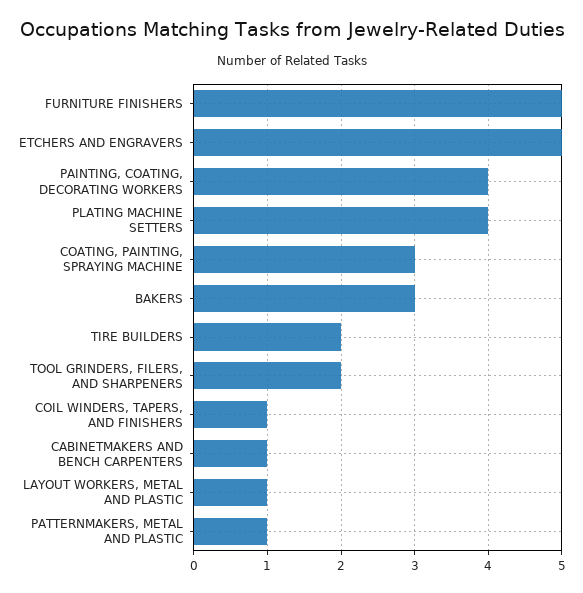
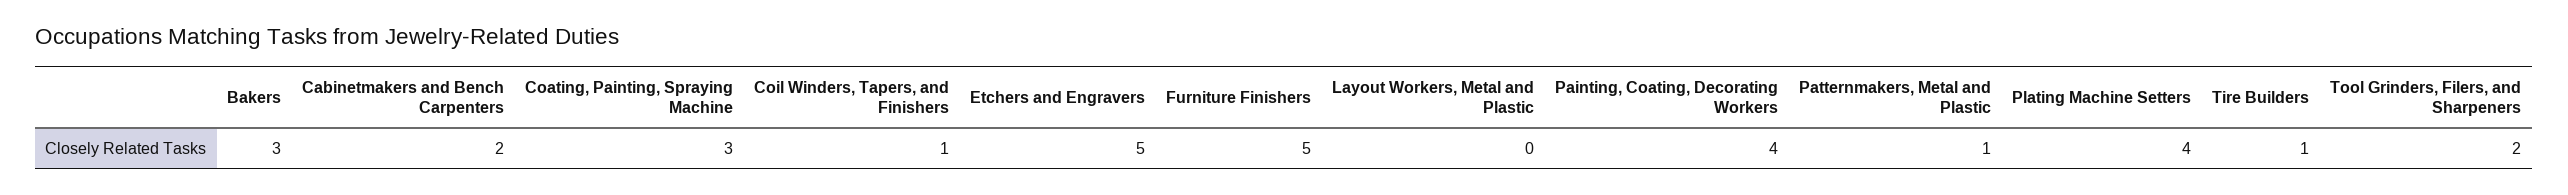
TIRE BUILDERS: 2 -> 1
CABINETMAKERS AND BENCH CARPENTERS: 1 -> 2
LAYOUT WORKERS, METAL AND PLASTIC: 1 -> 0

